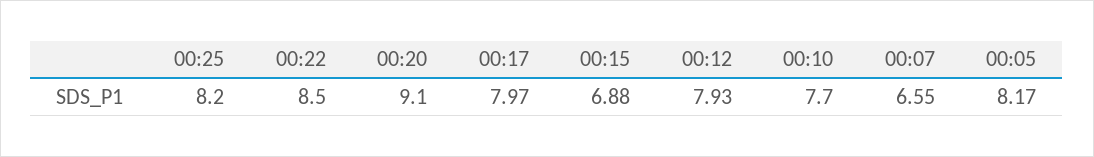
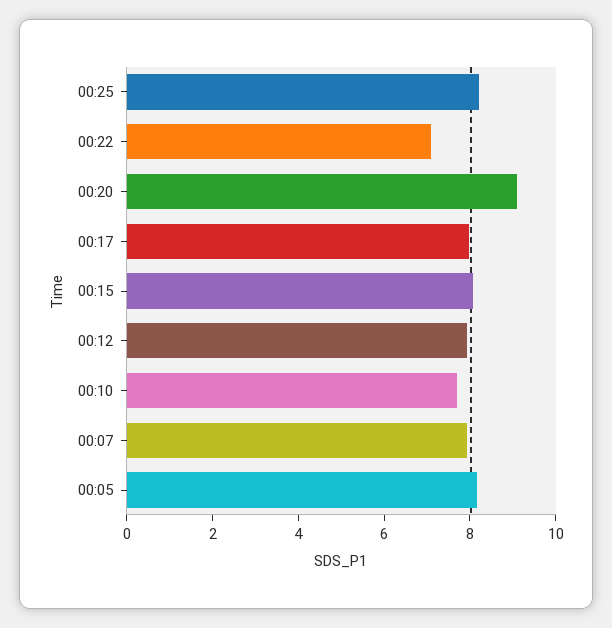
00:22: 8.5 -> 7
00:15: 6.88 -> 8
00:07: 6.55 -> 8

